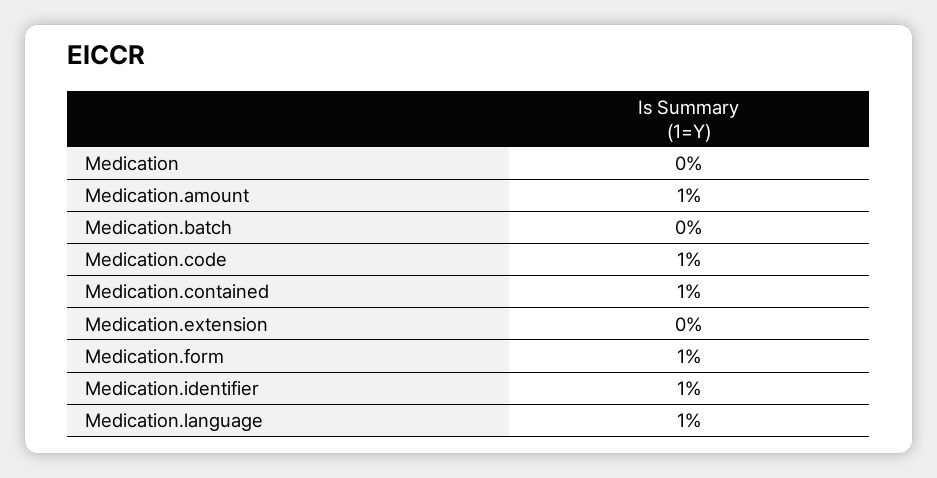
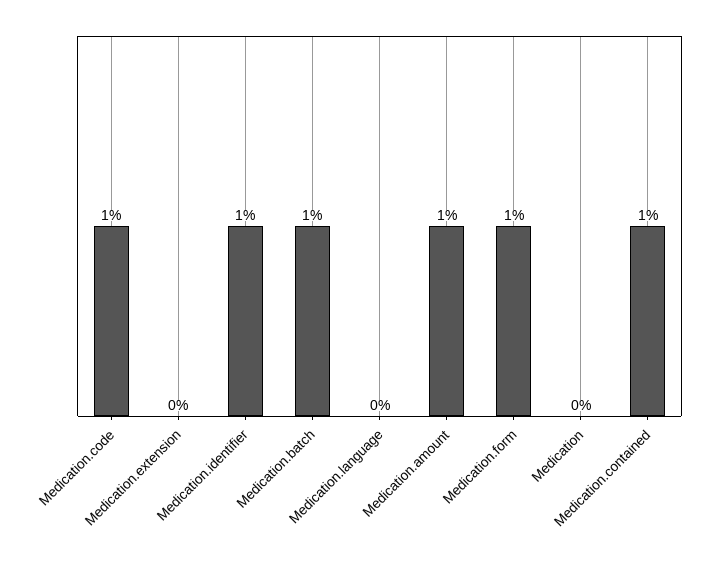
Medication.batch: 0 -> 1
Medication.language: 1 -> 0

